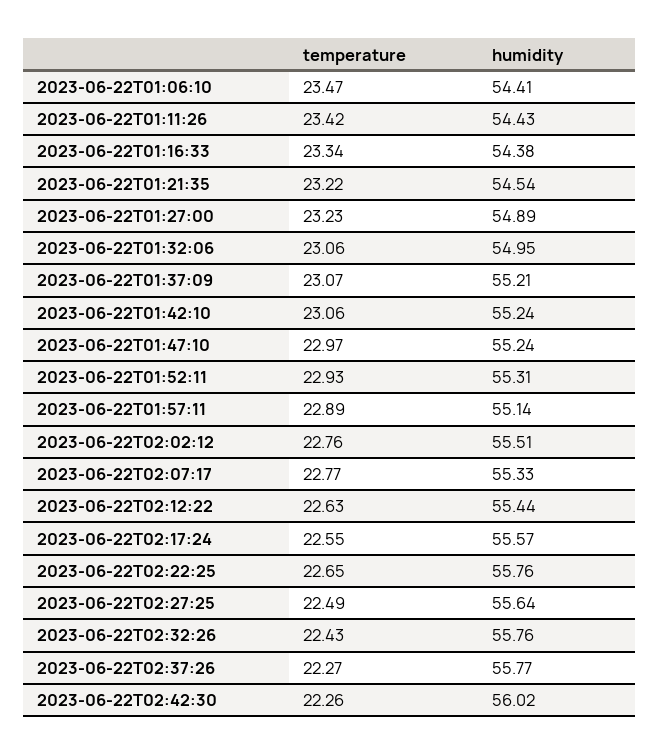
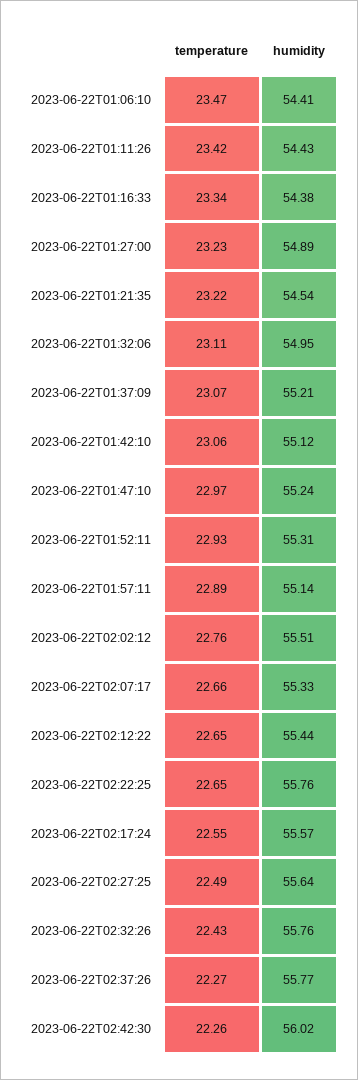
temperature, 2023-06-22T01:32:06: 23.06 -> 23.11
humidity, 2023-06-22T01:42:10: 55.24 -> 55.12
temperature, 2023-06-22T02:07:17: 22.77 -> 22.66
temperature, 2023-06-22T02:12:22: 22.63 -> 22.65

